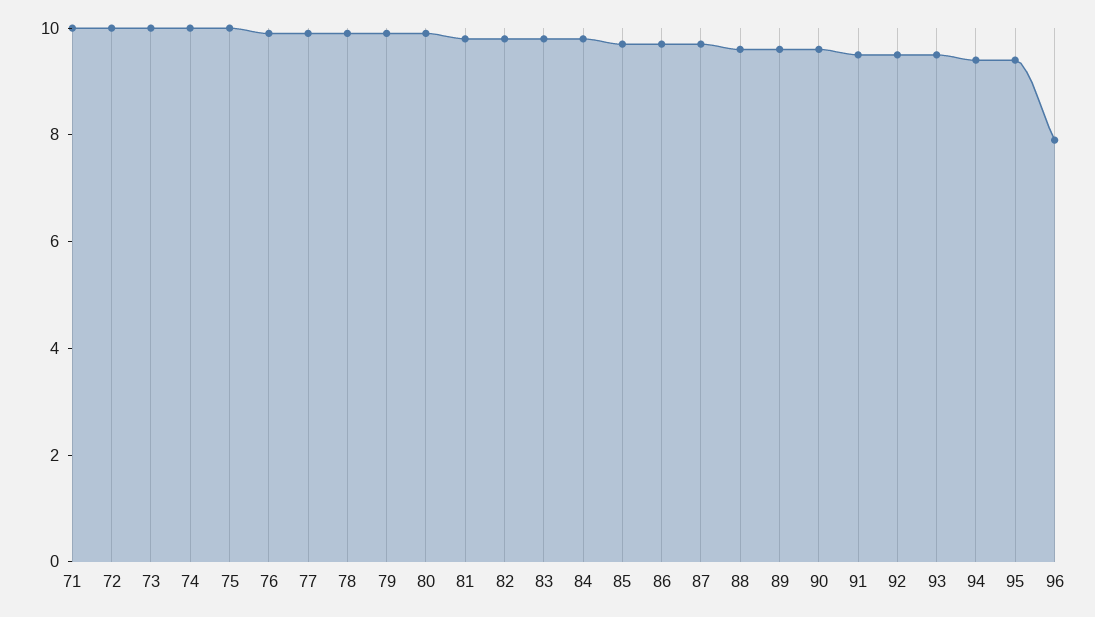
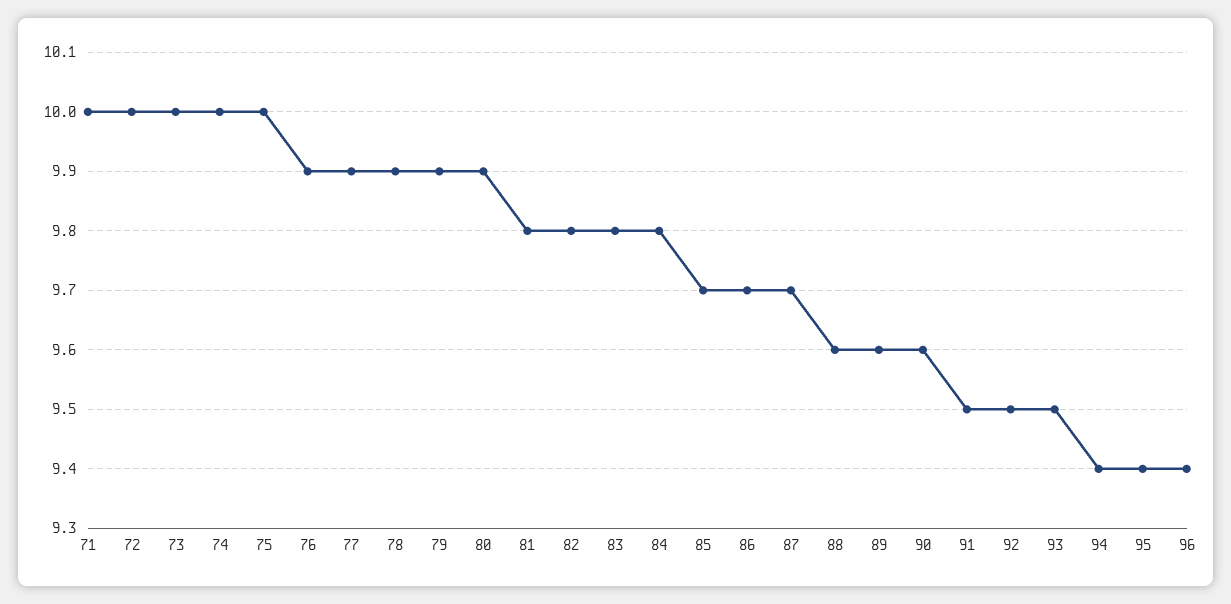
96: 8 -> 9.4

